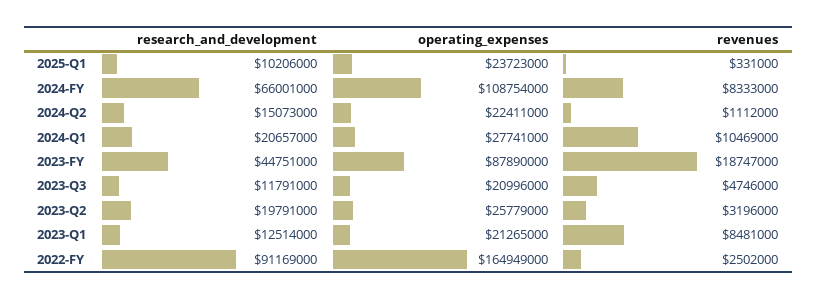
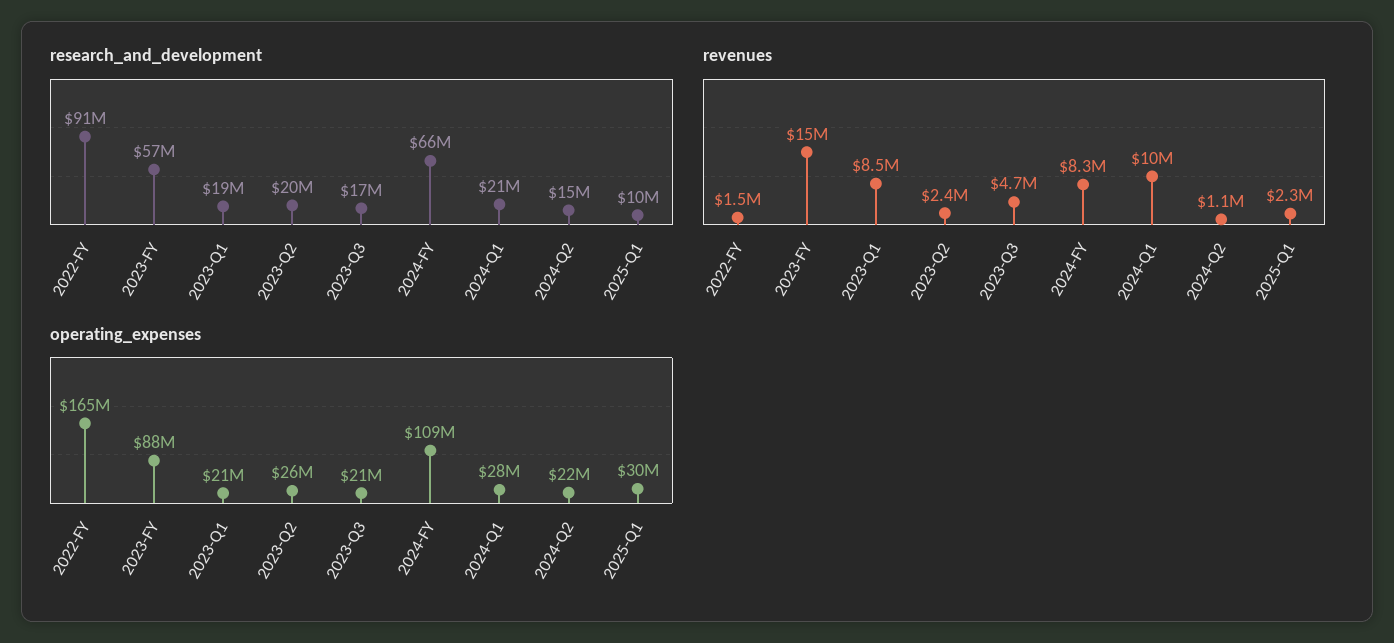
operating_expenses, 2025-Q1: 23723000 -> 30000000
revenues, 2025-Q1: 331000 -> 2300000
research_and_development, 2023-FY: 44751000 -> 57000000
revenues, 2023-FY: 18747000 -> 15000000
research_and_development, 2023-Q3: 11791000 -> 17000000
revenues, 2023-Q2: 3196000 -> 2400000
research_and_development, 2023-Q1: 12514000 -> 19000000
revenues, 2022-FY: 2502000 -> 1500000

